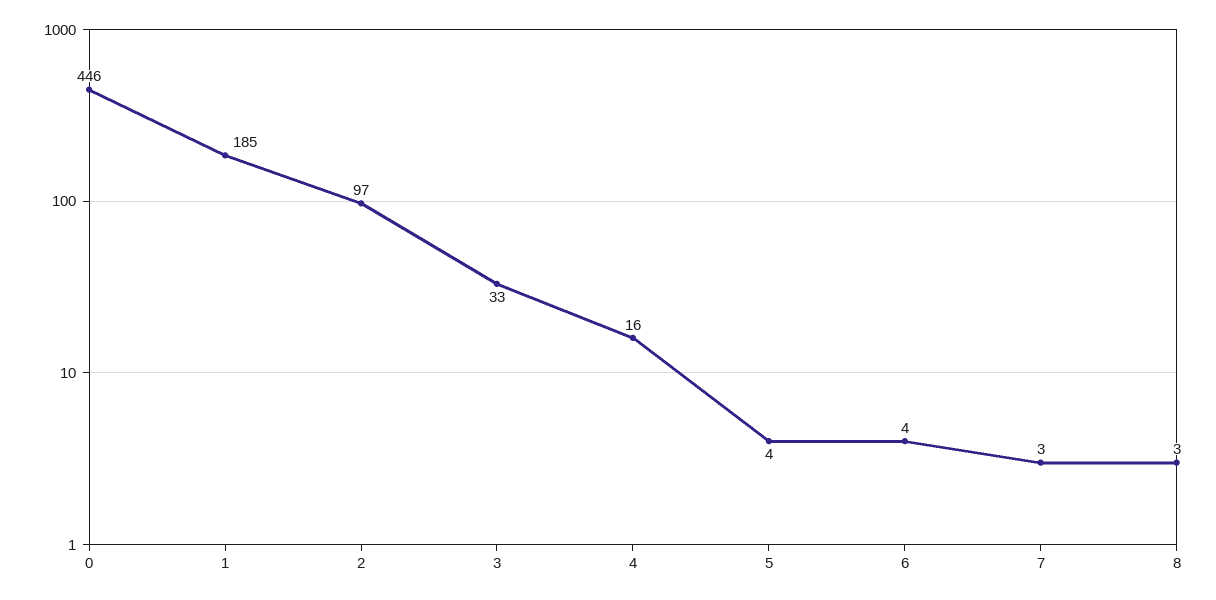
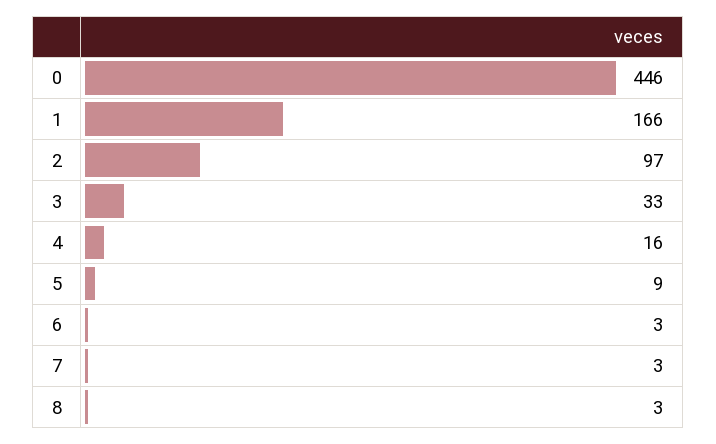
1: 185 -> 166
5: 4 -> 9
6: 4 -> 3

